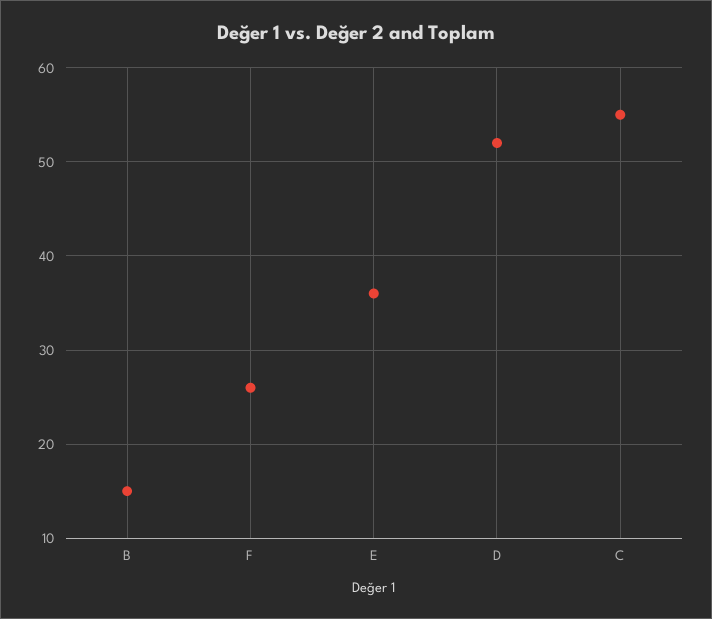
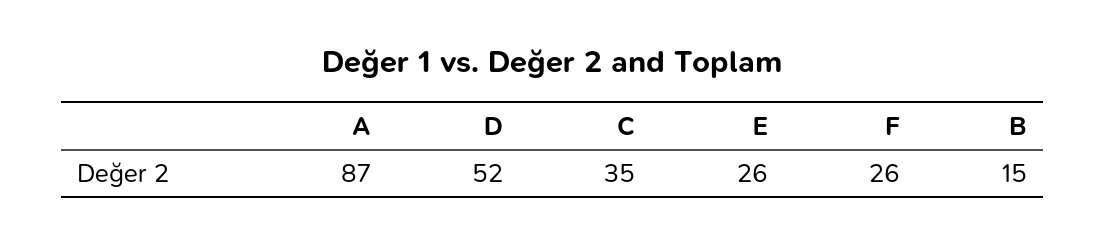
E: 36 -> 26
C: 55 -> 35
A: none -> 87

